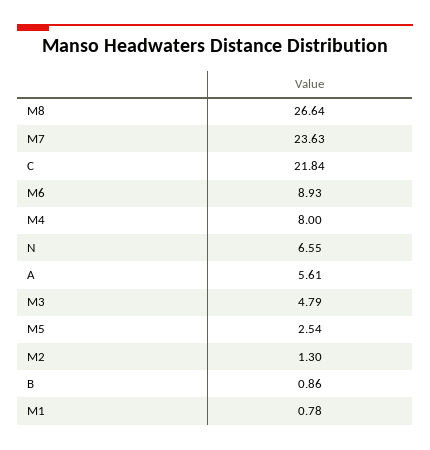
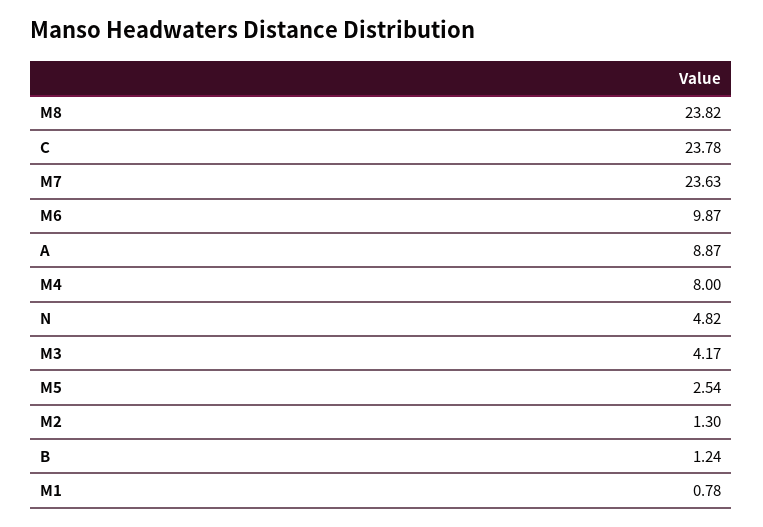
M8: 26.64 -> 23.82
C: 21.84 -> 23.78
M6: 8.93 -> 9.87
N: 6.55 -> 4.82
A: 5.61 -> 8.87
M3: 4.79 -> 4.17
B: 0.86 -> 1.24

